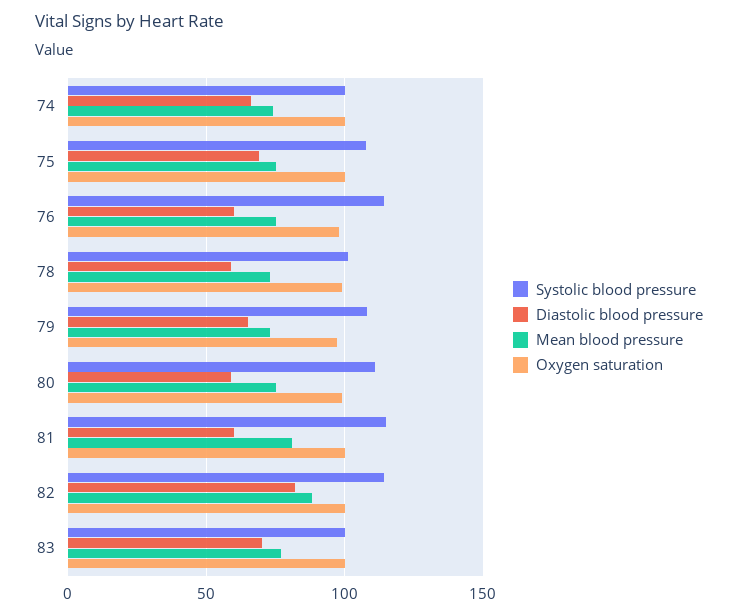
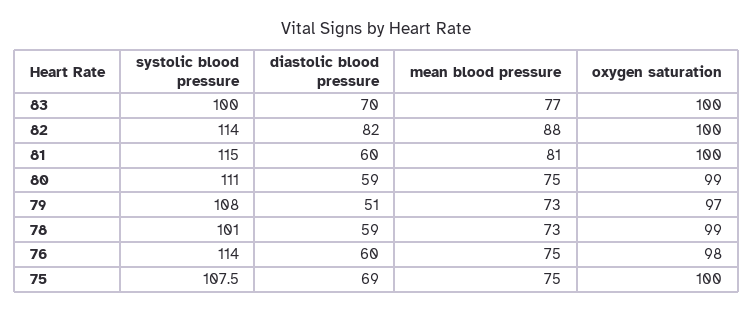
Systolic blood pressure, 74: 100 -> none
Diastolic blood pressure, 74: 65 -> none
Mean blood pressure, 74: 75 -> none
Oxygen saturation, 74: 100 -> none
Diastolic blood pressure, 79: 65 -> 51

